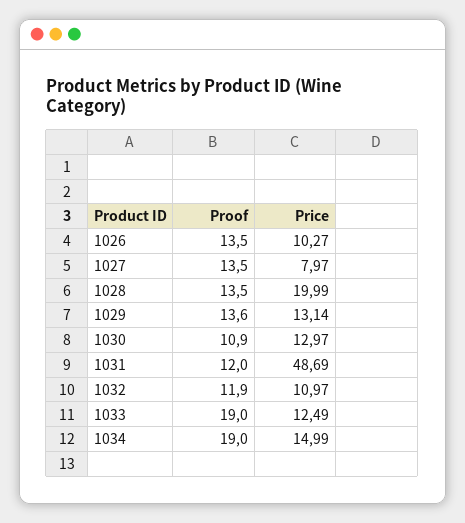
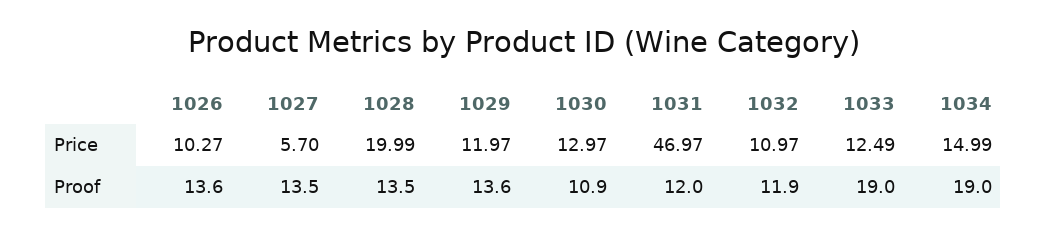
Proof, 1026: 13.5 -> 13.6
Price, 1027: 7.97 -> 5.7
Price, 1029: 13.14 -> 11.97
Price, 1031: 48.69 -> 46.97

